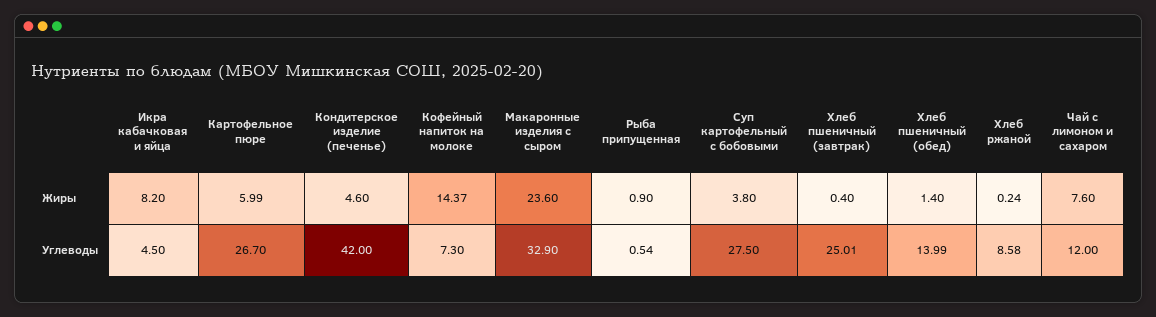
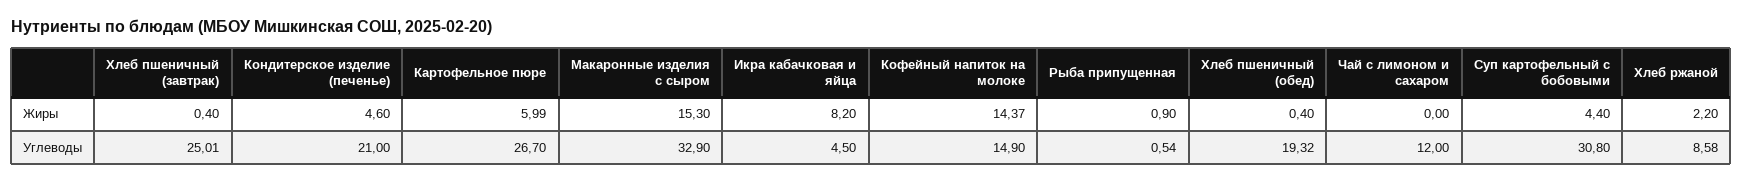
Макаронные изделия с сыром, Жиры: 23.6 -> 15.3
Суп картофельный с бобовыми, Жиры: 3.8 -> 4.4
Хлеб пшеничный (обед), Жиры: 1.4 -> 0.4
Хлеб ржаной, Жиры: 0.24 -> 2.2
Чай с лимоном и сахаром, Жиры: 7.6 -> 0
Кондитерское изделие (печенье), Углеводы: 42 -> 21
Кофейный напиток на молоке, Углеводы: 7.3 -> 14.9
Суп картофельный с бобовыми, Углеводы: 27.5 -> 30.8
Хлеб пшеничный (обед), Углеводы: 13.99 -> 19.32

